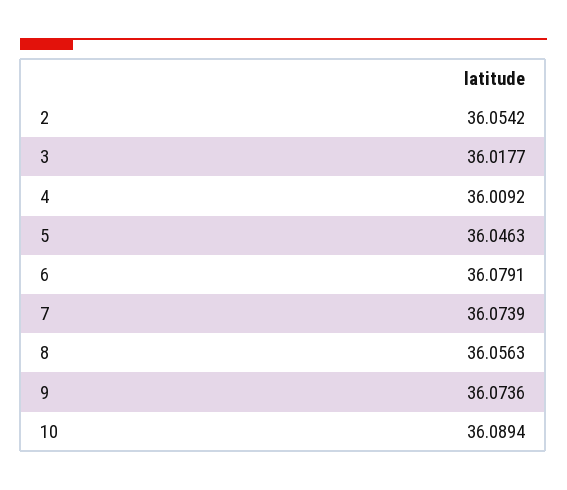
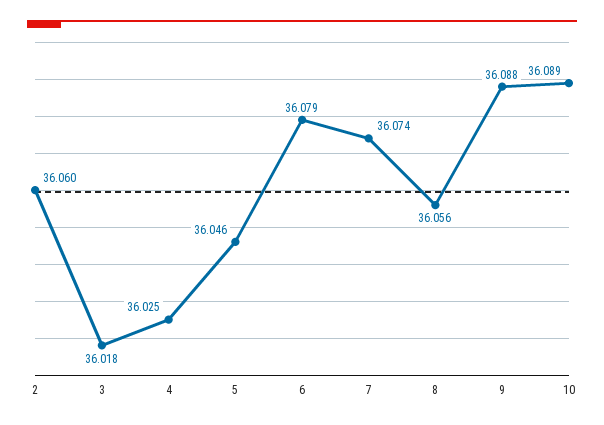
2: 36.0542 -> 36.06
4: 36.0092 -> 36.025
9: 36.0736 -> 36.088

